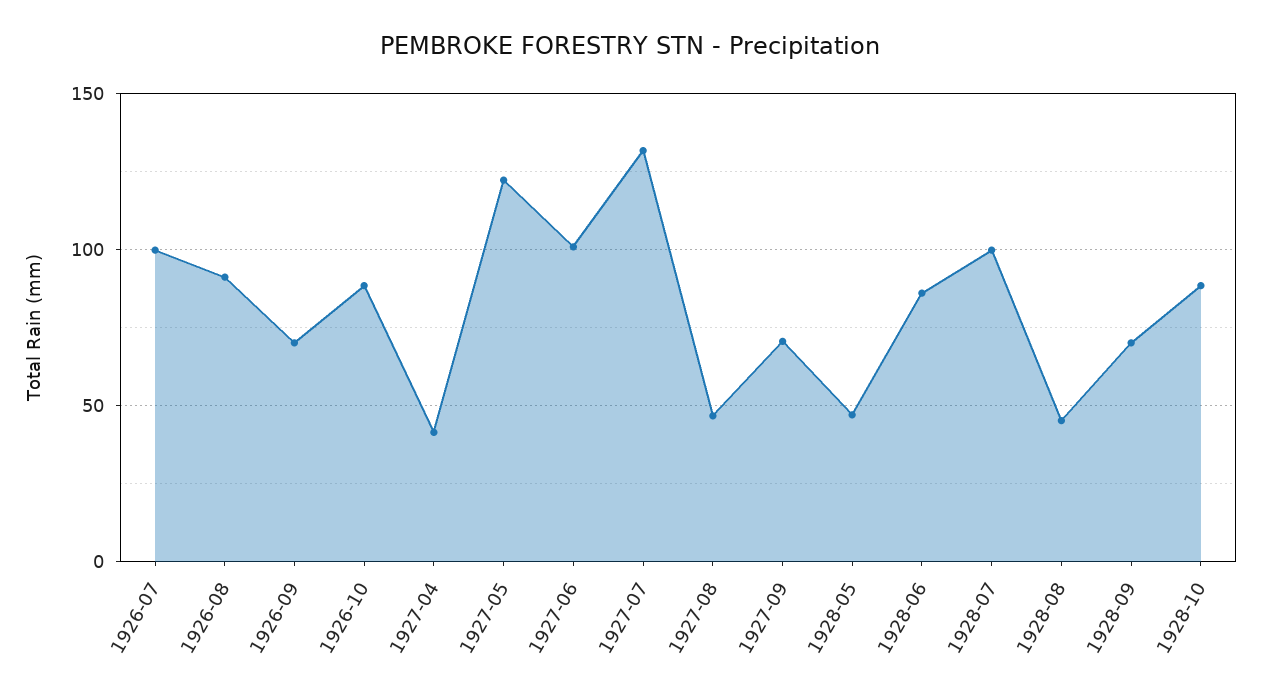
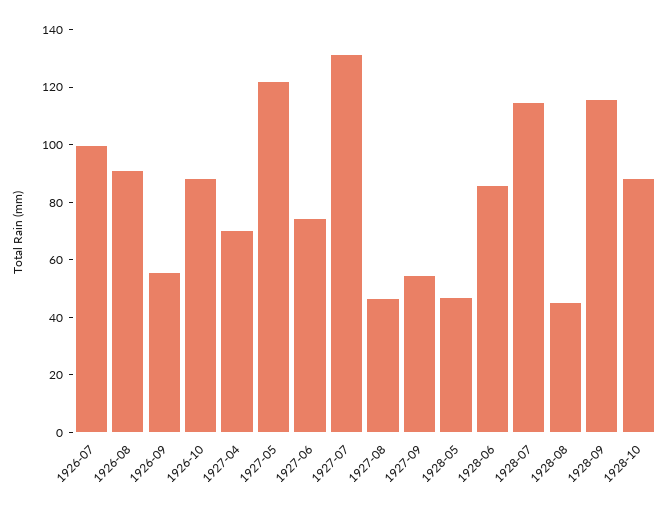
1926-09: 70 -> 55
1927-04: 40 -> 70
1927-06: 100 -> 75
1927-09: 70 -> 55
1928-07: 100 -> 115
1928-09: 70 -> 115

